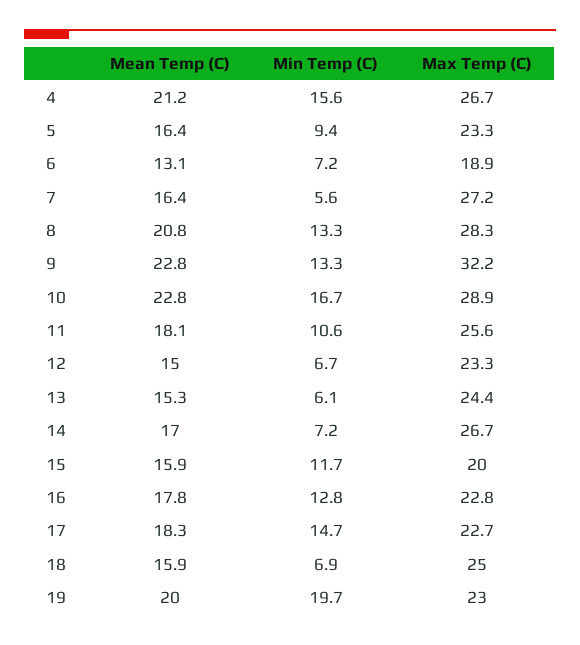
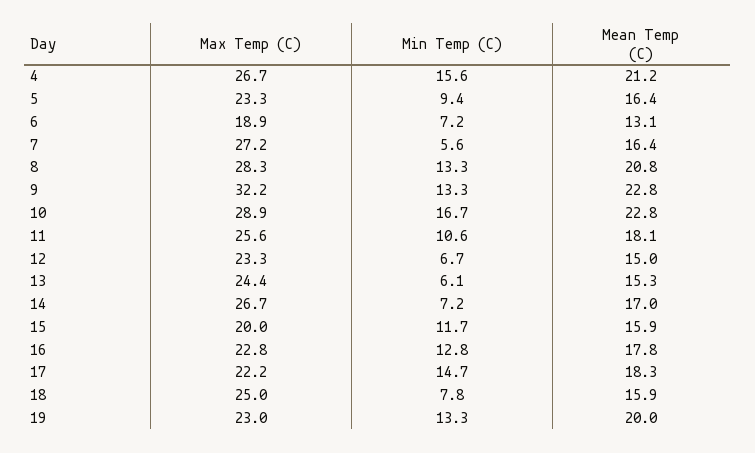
Max Temp (C), 17: 22.7 -> 22.2
Min Temp (C), 18: 6.9 -> 7.8
Min Temp (C), 19: 19.7 -> 13.3

